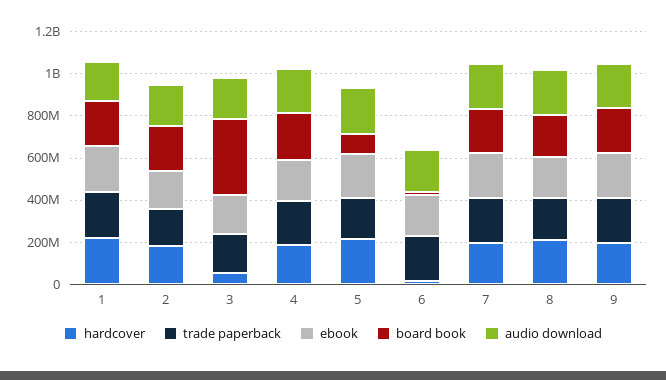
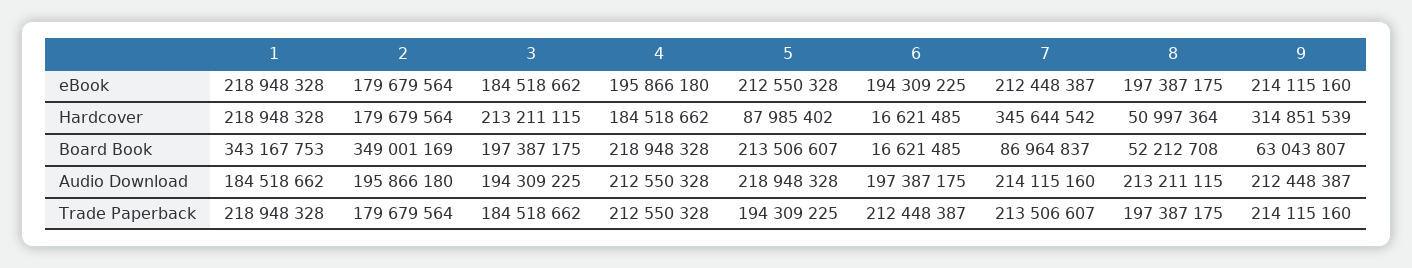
board book, 1: 200000000 -> 343167753
board book, 2: 200000000 -> 349001169
hardcover, 3: 50000000 -> 213211115
board book, 3: 350000000 -> 197387175
hardcover, 5: 200000000 -> 87985402
board book, 5: 100000000 -> 213506607
hardcover, 7: 200000000 -> 345644542
board book, 7: 200000000 -> 86964837
hardcover, 8: 200000000 -> 50997364
board book, 8: 200000000 -> 52212708
hardcover, 9: 200000000 -> 314851539
board book, 9: 200000000 -> 63043807

